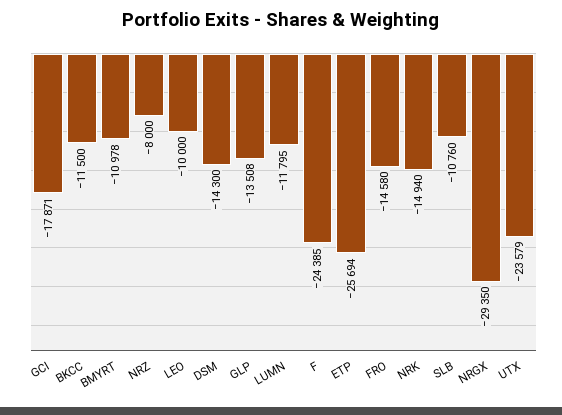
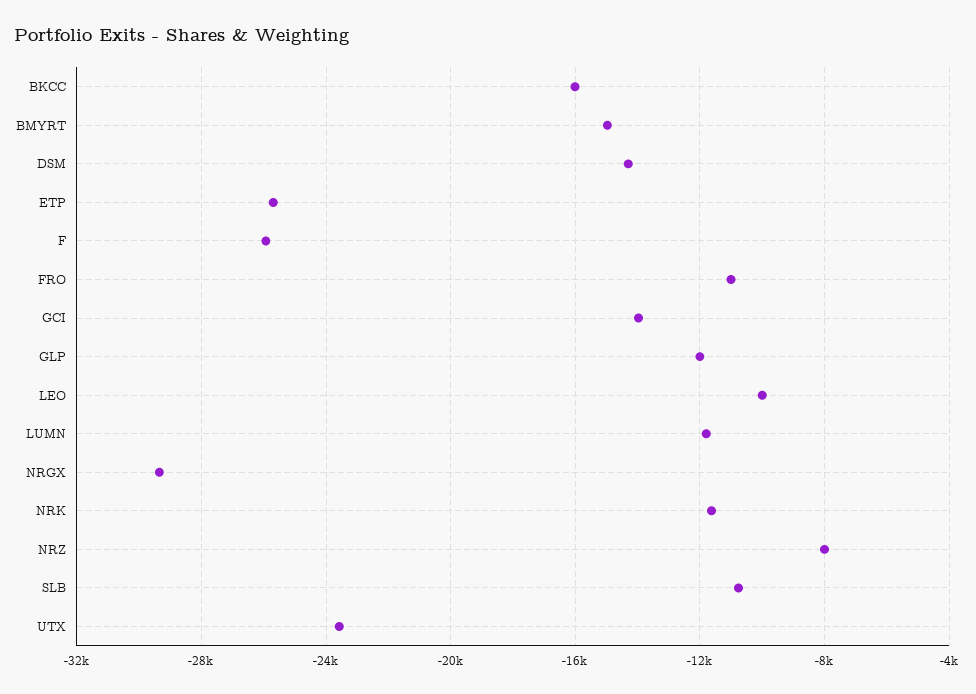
GCI: -17871 -> -14000
BKCC: -11500 -> -16000
BMYRT: -10978 -> -15000
GLP: -13508 -> -12000
F: -24385 -> -26000
FRO: -14580 -> -11000
NRK: -14940 -> -11500

